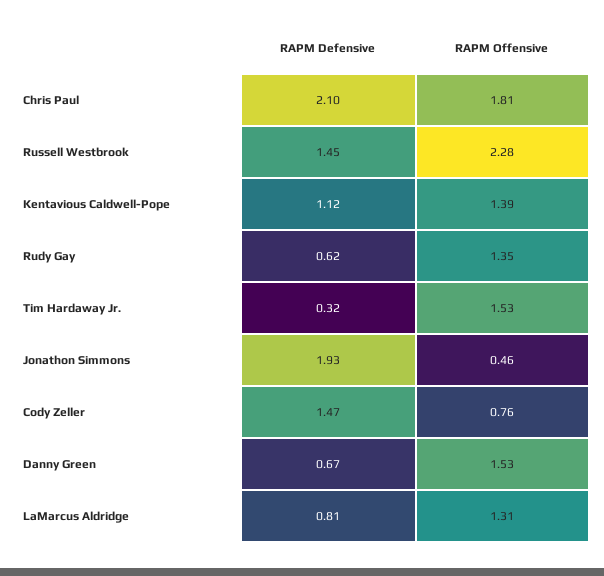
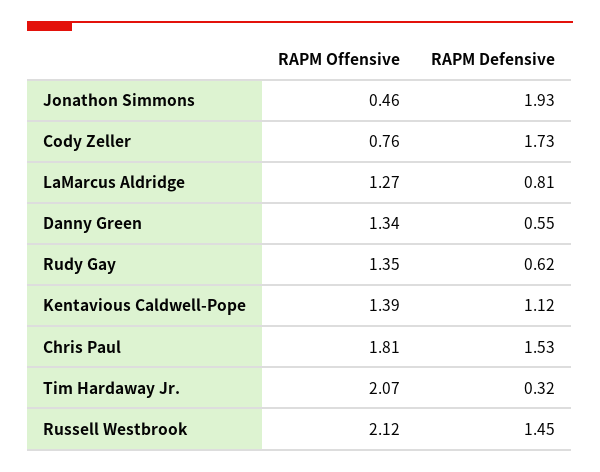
RAPM Defensive, Chris Paul: 2.1 -> 1.53
RAPM Offensive, Russell Westbrook: 2.28 -> 2.12
RAPM Offensive, Tim Hardaway Jr.: 1.53 -> 2.07
RAPM Defensive, Cody Zeller: 1.47 -> 1.73
RAPM Defensive, Danny Green: 0.67 -> 0.55
RAPM Offensive, Danny Green: 1.53 -> 1.34
RAPM Offensive, LaMarcus Aldridge: 1.31 -> 1.27

